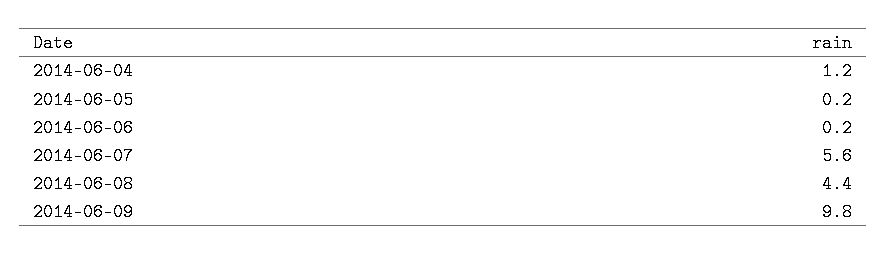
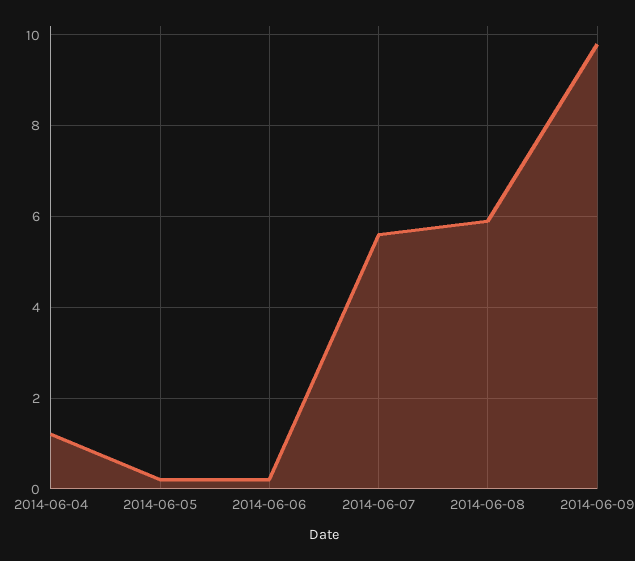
2014-06-08: 4.4 -> 6

